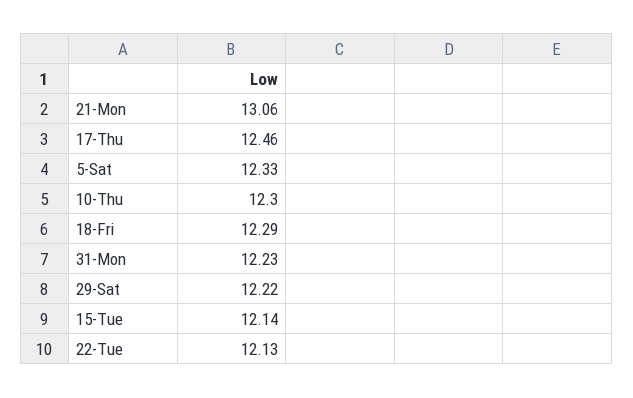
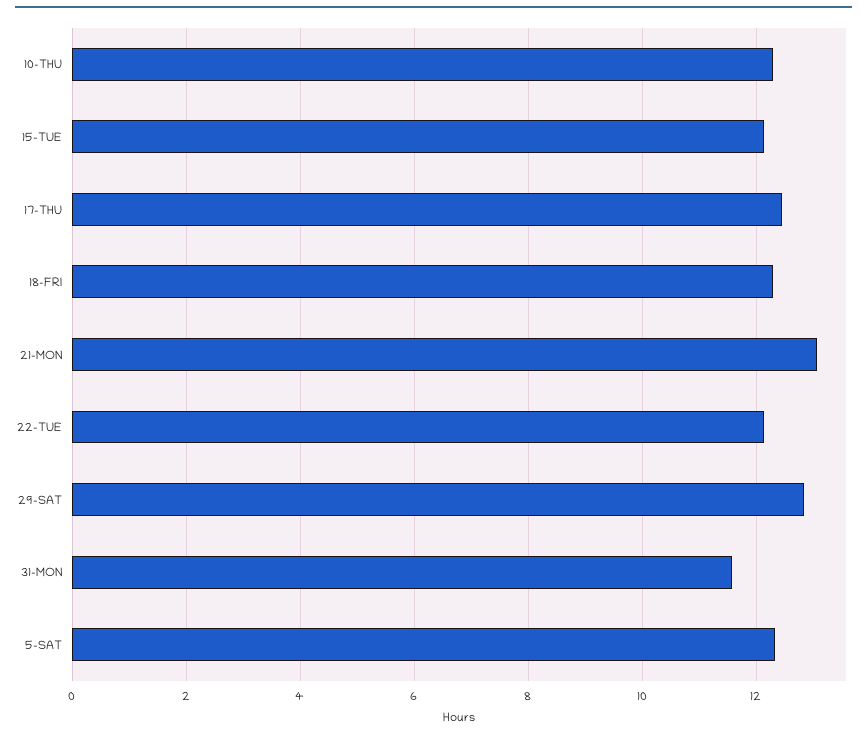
31-Mon: 12.23 -> 11.6
29-Sat: 12.22 -> 12.8

